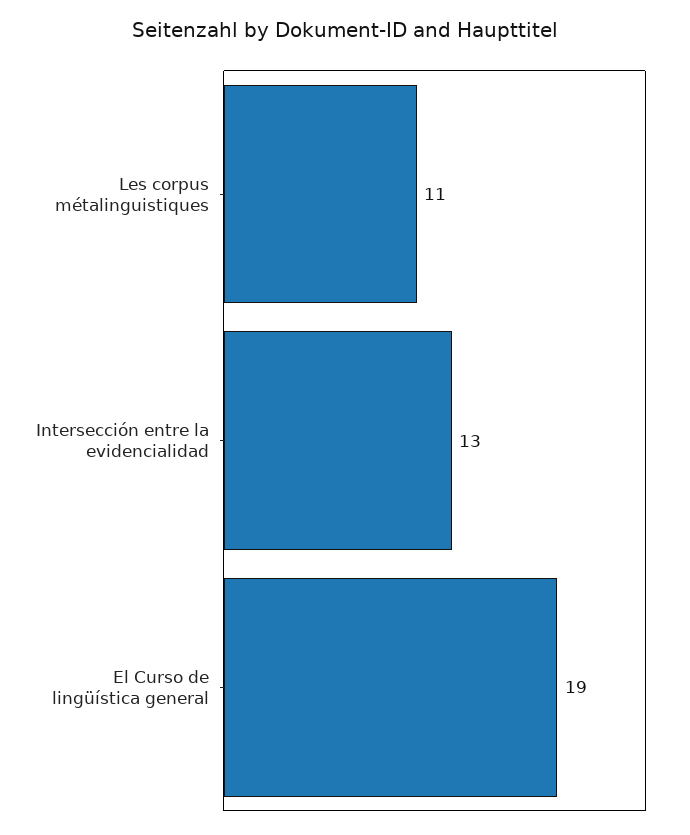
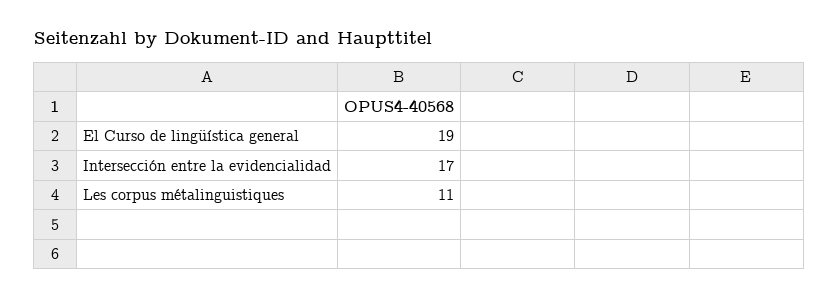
Intersección entre la evidencialidad: 13 -> 17

